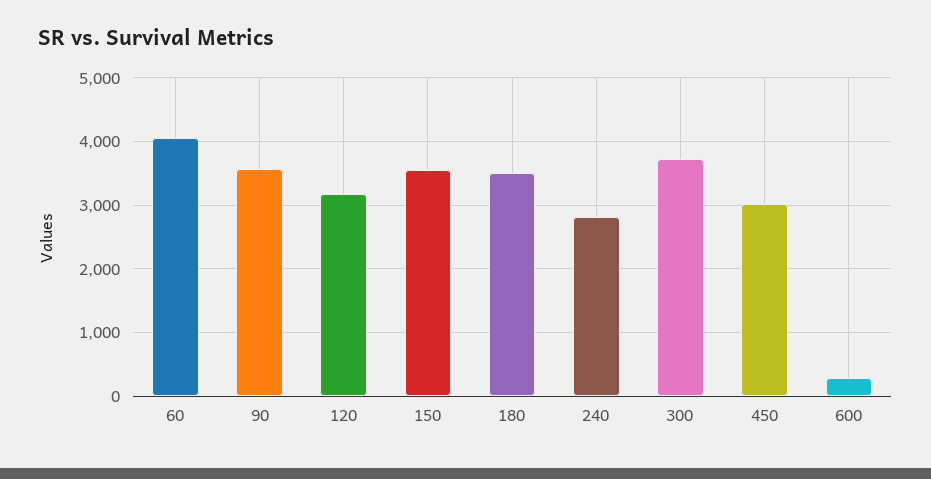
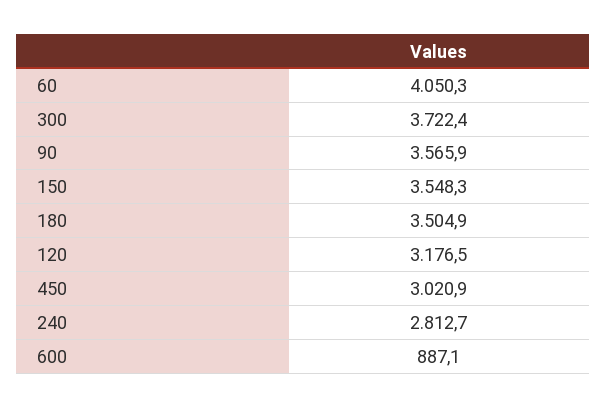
600: 300 -> 887.1

